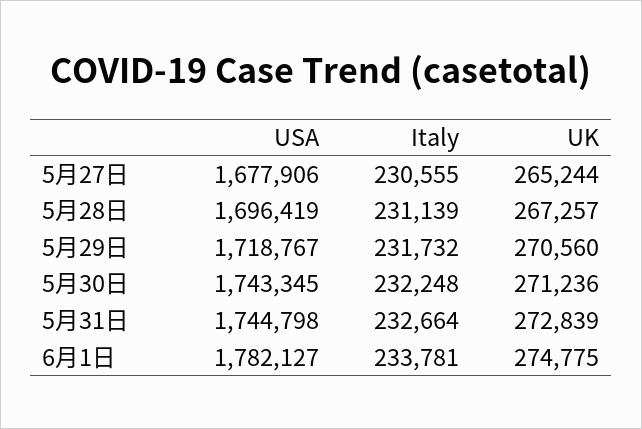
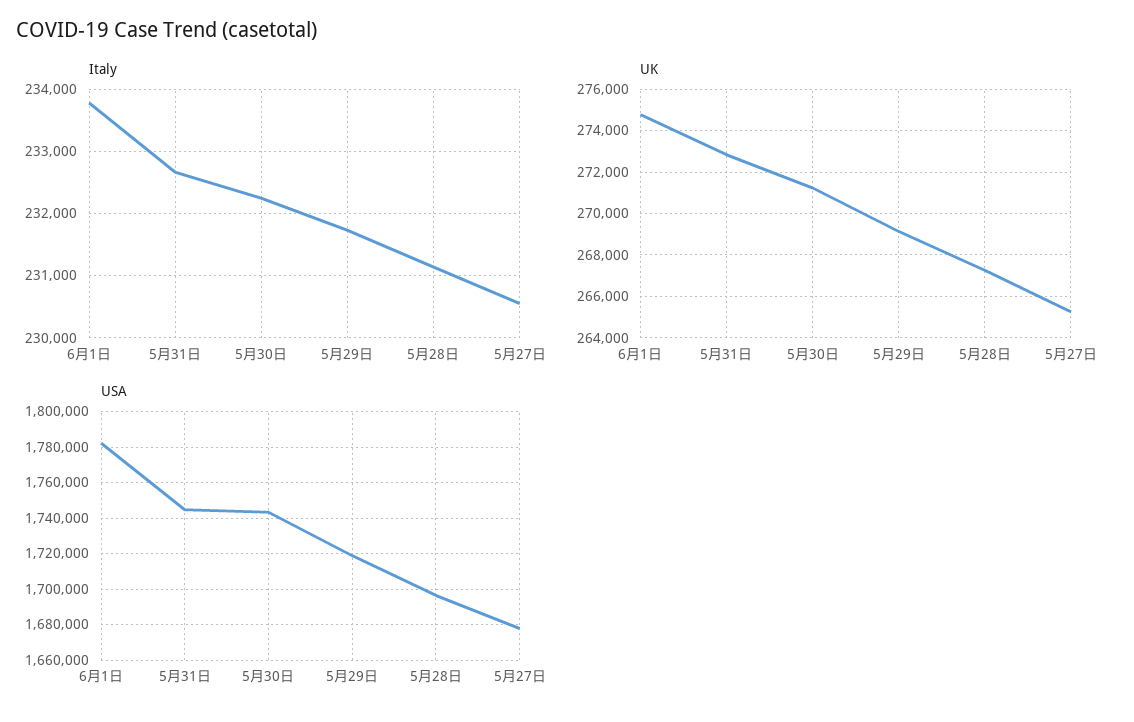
UK, 5月29日: 270560 -> 269000

